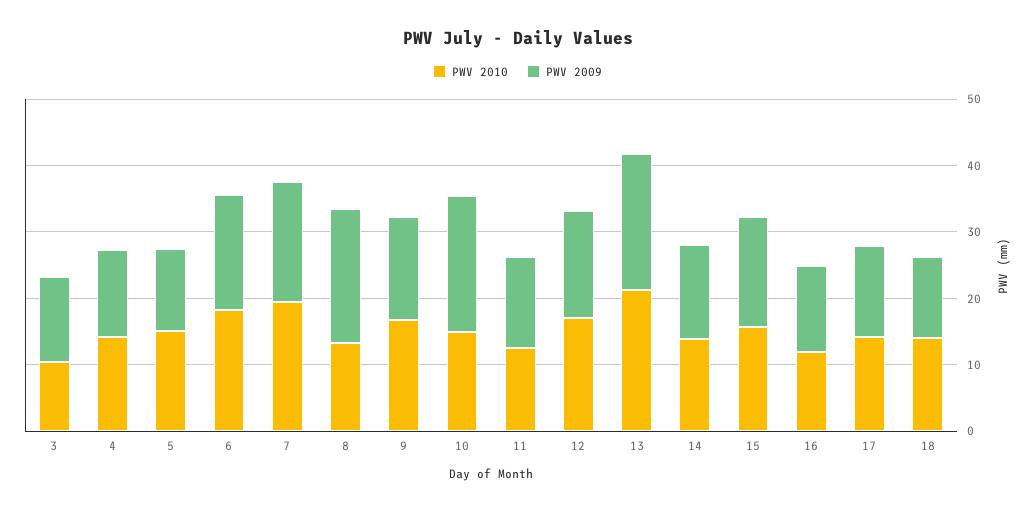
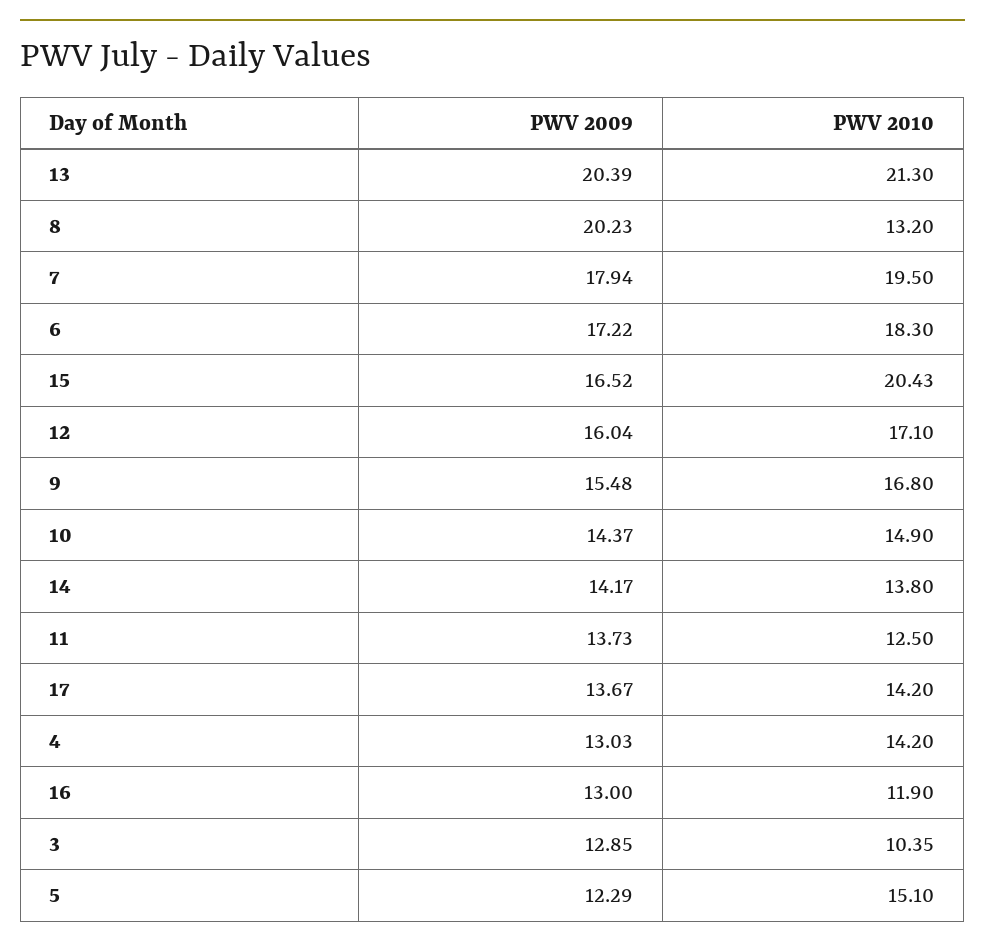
PWV 2009, 10: 20 -> 14.37
PWV 2010, 15: 16 -> 20.43
PWV 2010, 18: 14 -> none
PWV 2009, 18: 12 -> none

